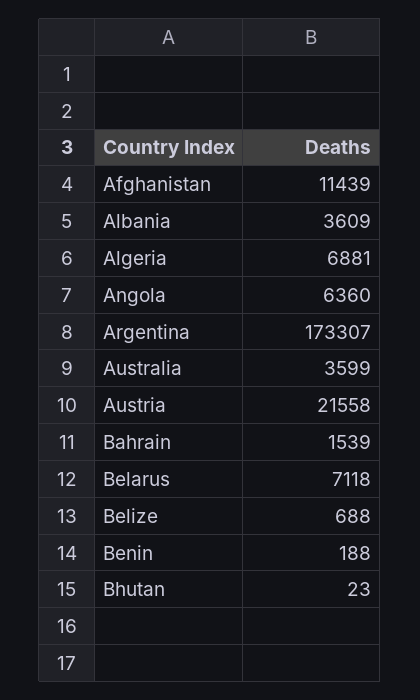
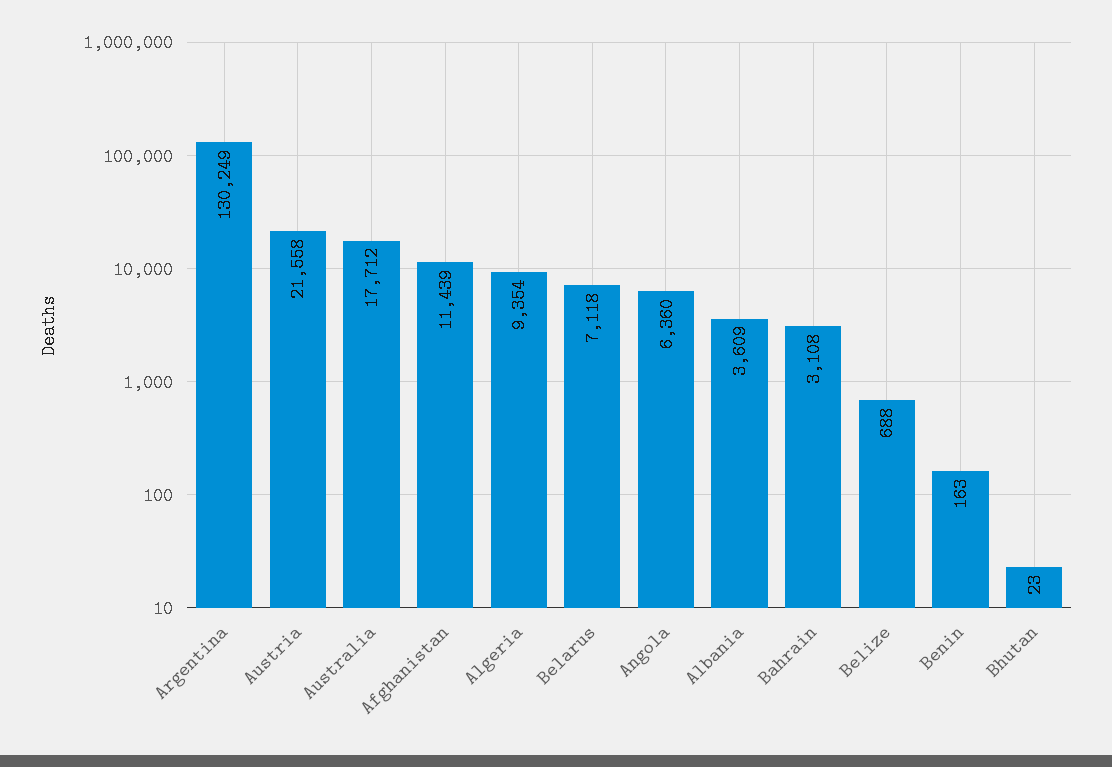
Algeria: 6881 -> 9354
Argentina: 173307 -> 130249
Australia: 3599 -> 17712
Bahrain: 1539 -> 3108
Benin: 188 -> 163

